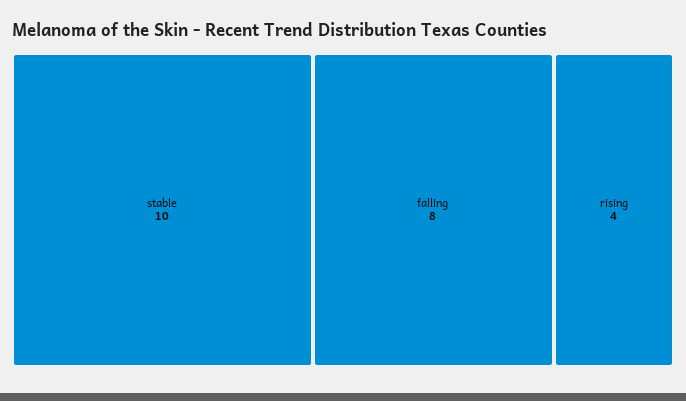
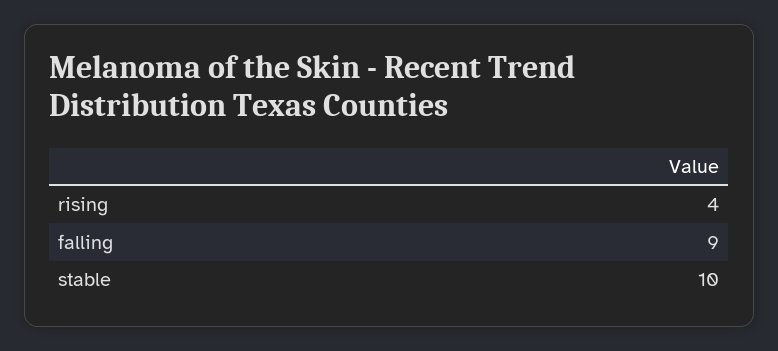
falling: 8 -> 9

